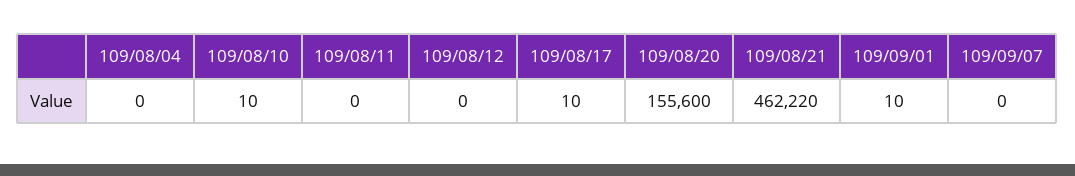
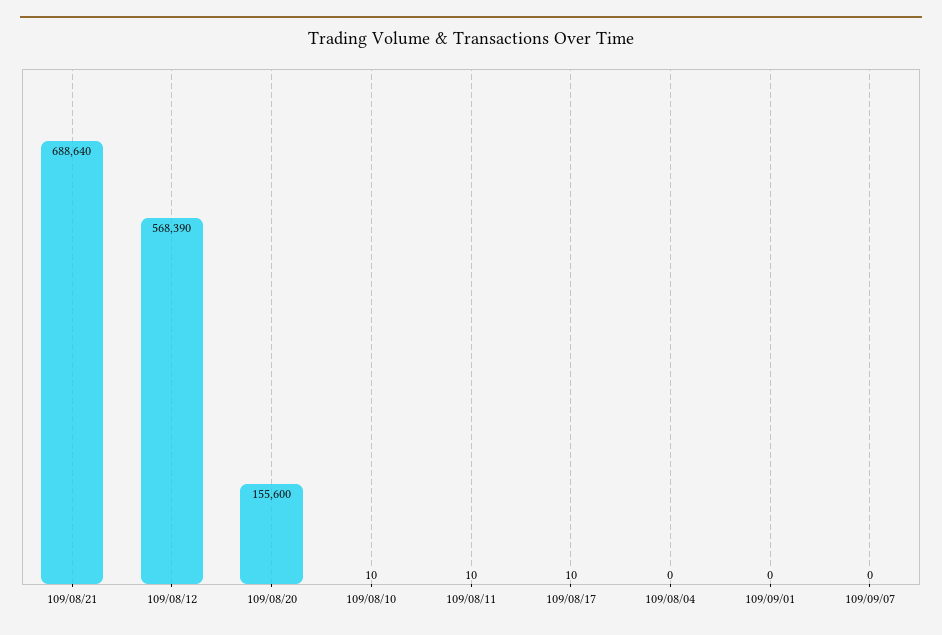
109/08/11: 0 -> 10
109/08/12: 0 -> 568390
109/08/21: 462220 -> 688640
109/09/01: 10 -> 0

